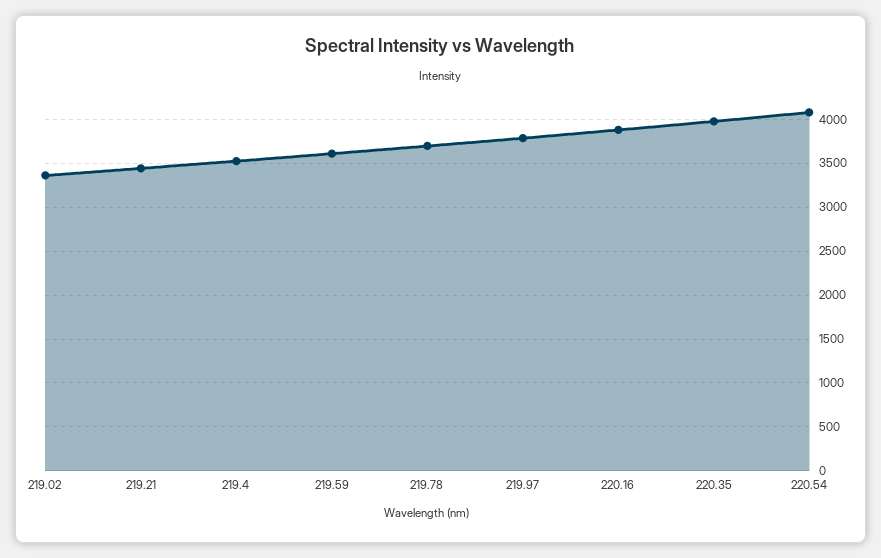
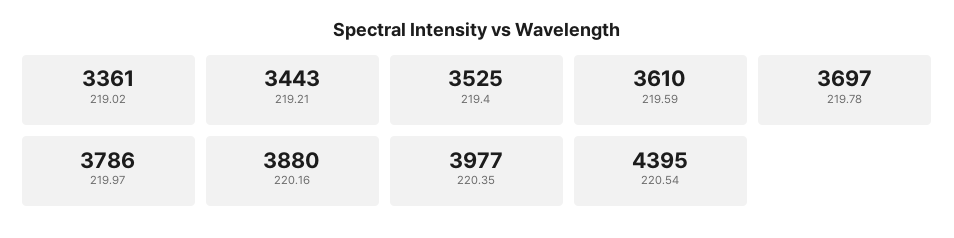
220.54: 4100 -> 4395

